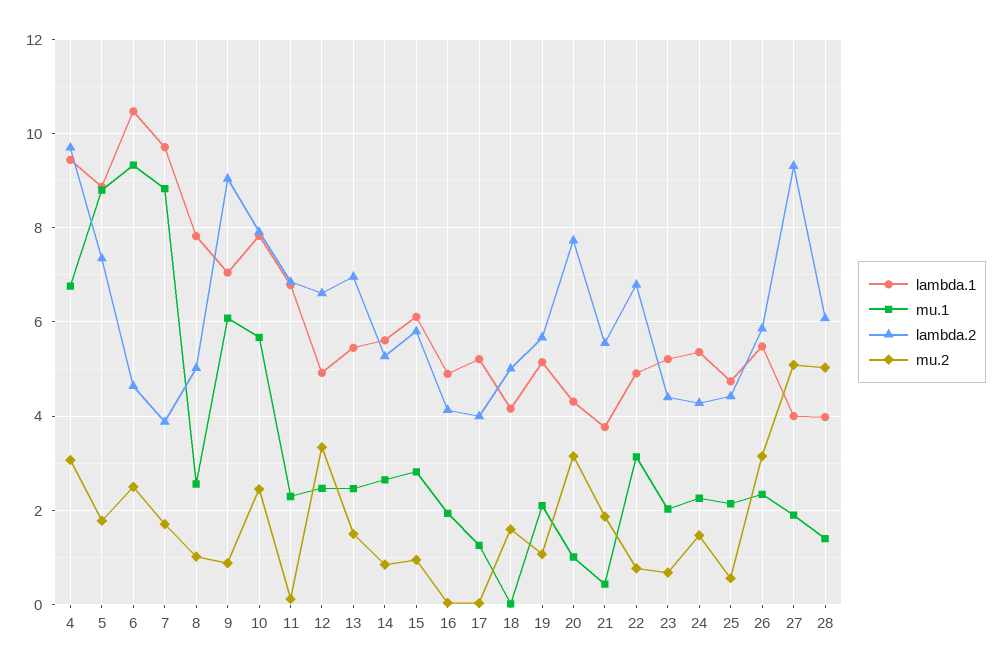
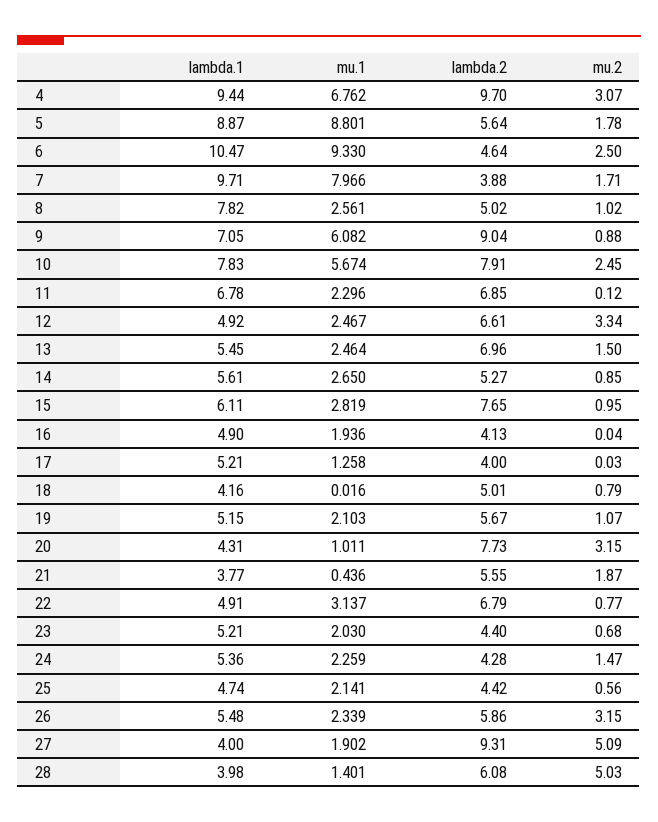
lambda.2, 5: 7.4 -> 5.64
mu.1, 7: 8.8 -> 7.966
lambda.2, 15: 5.8 -> 7.65
mu.2, 18: 1.6 -> 0.79

